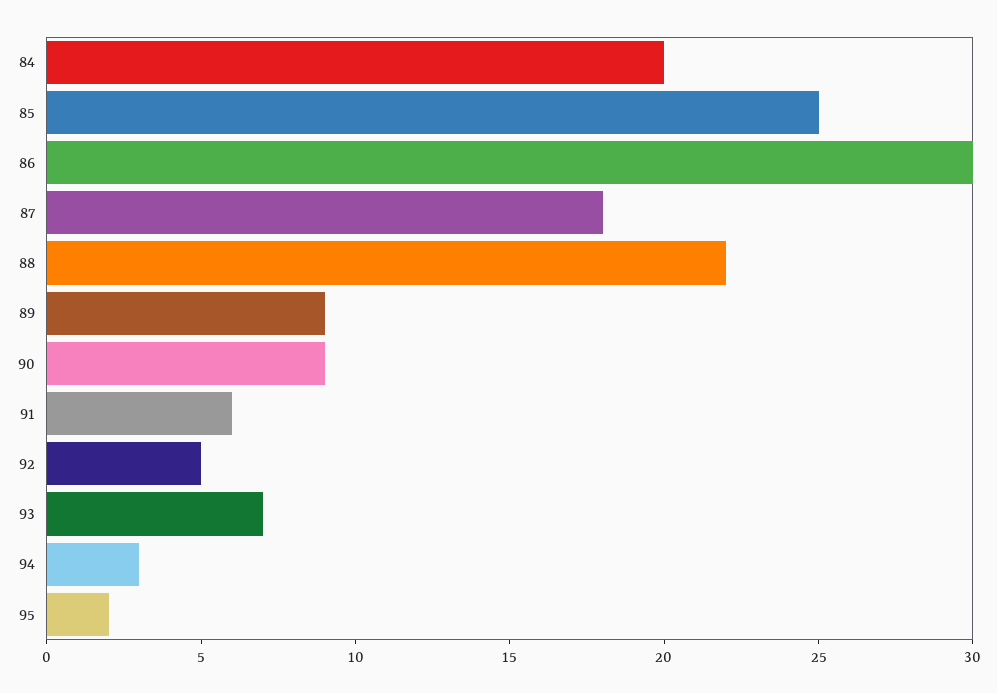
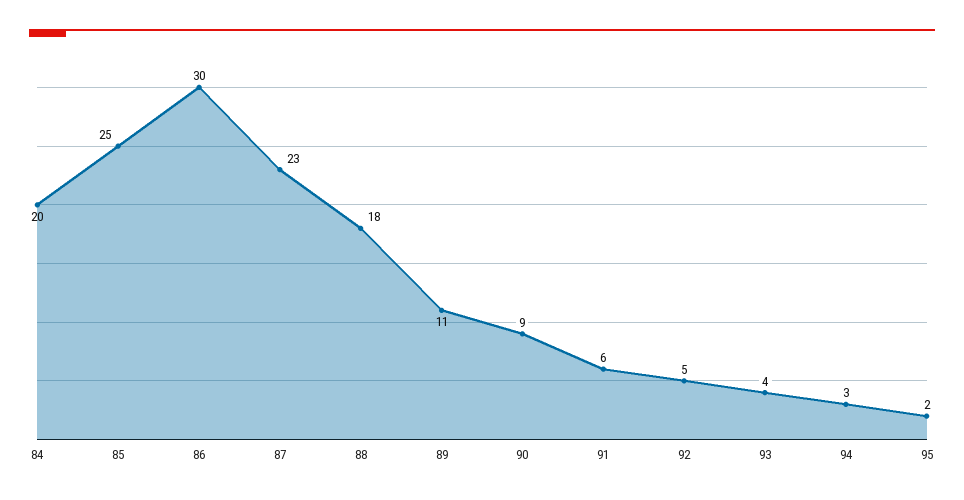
87: 18 -> 23
88: 22 -> 18
89: 9 -> 11
93: 7 -> 4

